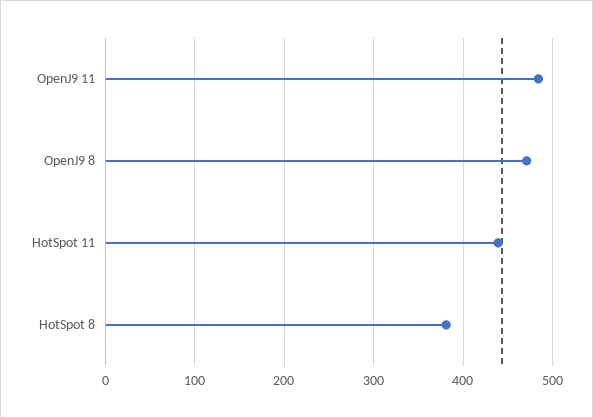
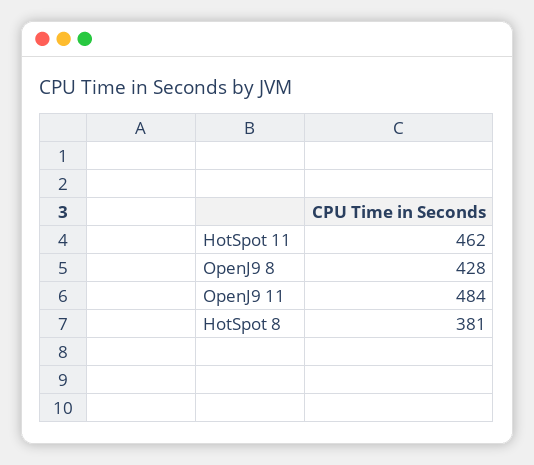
OpenJ9 8: 470 -> 428
HotSpot 11: 440 -> 462

